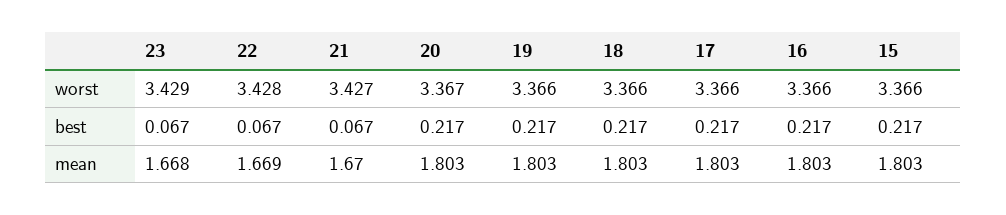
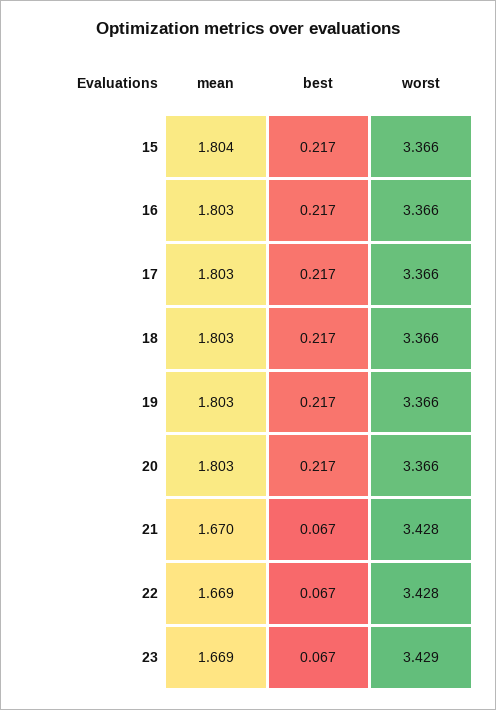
21, worst: 3.427 -> 3.428
20, worst: 3.367 -> 3.366
23, mean: 1.668 -> 1.669
15, mean: 1.803 -> 1.804

